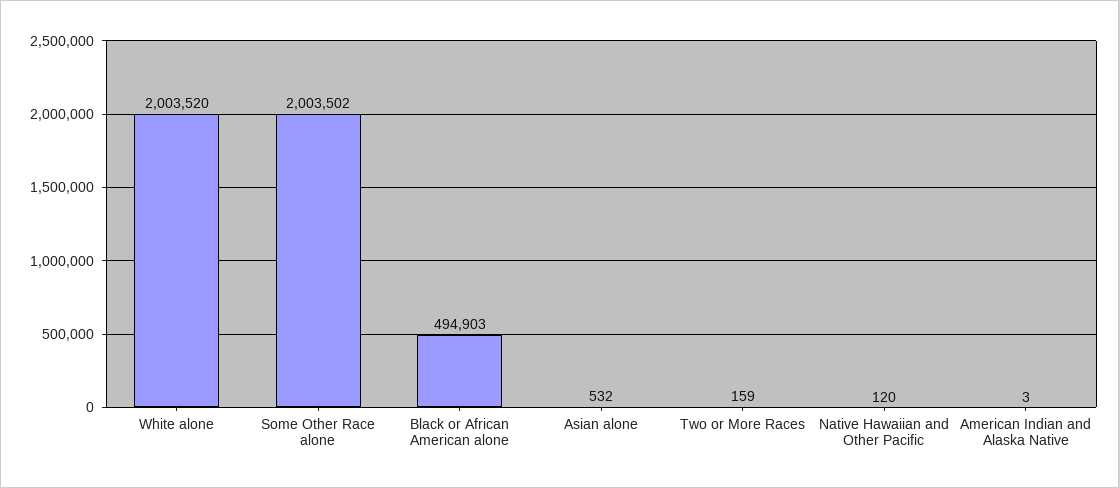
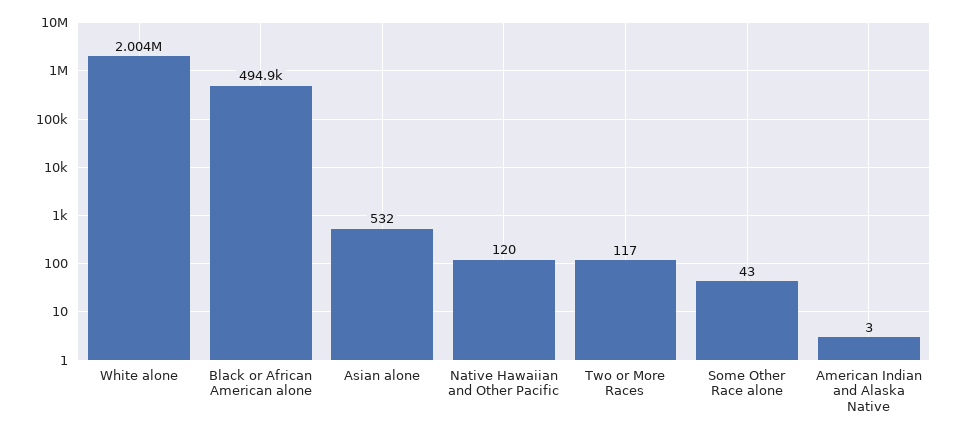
Some Other Race alone: 2003502 -> 43
Two or More Races: 159 -> 117

